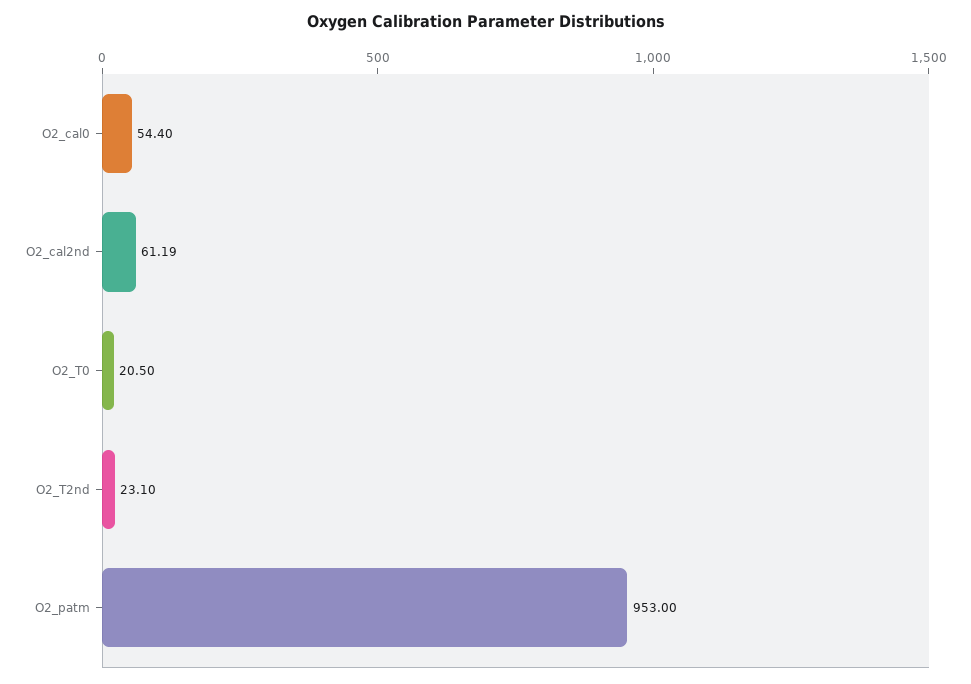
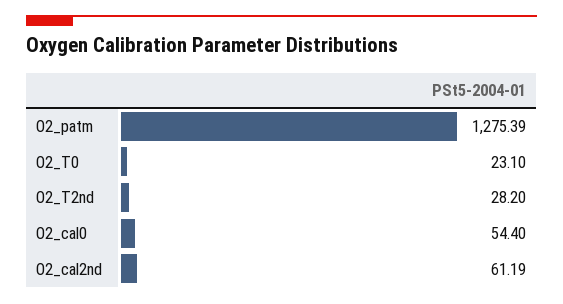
O2_T0: 20.5 -> 23.1
O2_T2nd: 23.1 -> 28.2
O2_patm: 953 -> 1275.39

